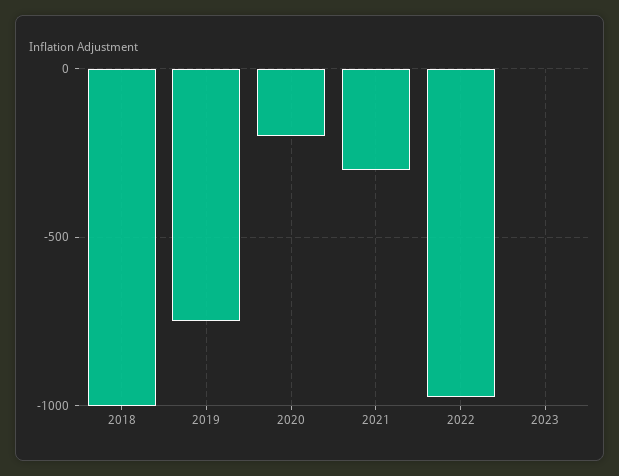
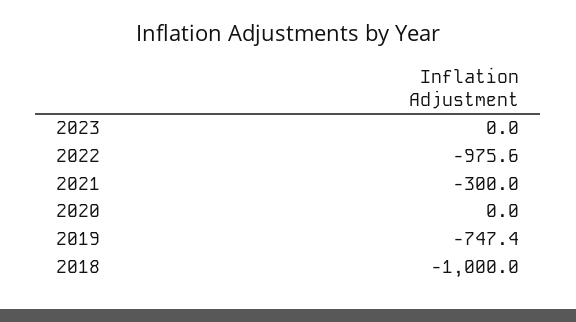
2020: -200 -> 0

